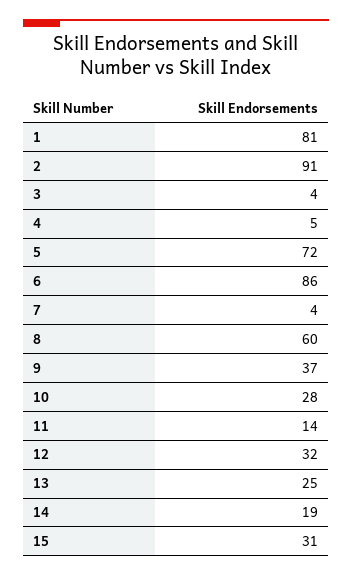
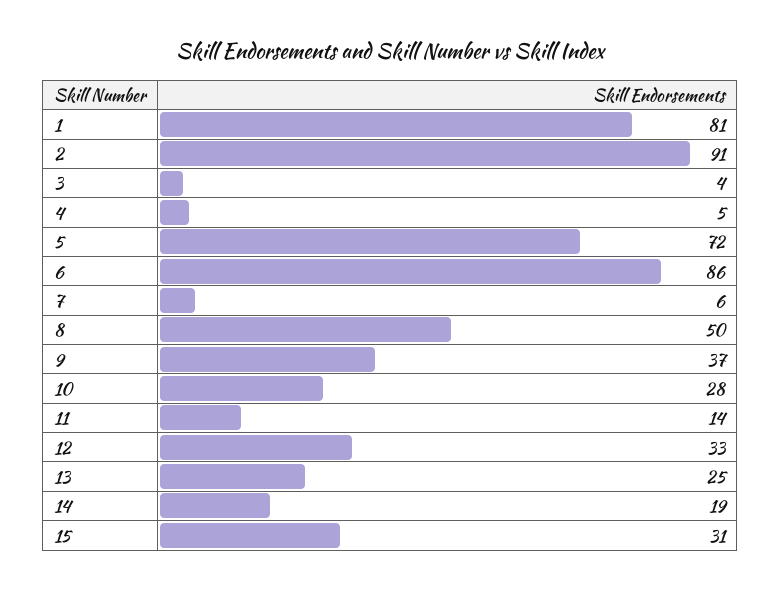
7: 4 -> 6
8: 60 -> 50
12: 32 -> 33

